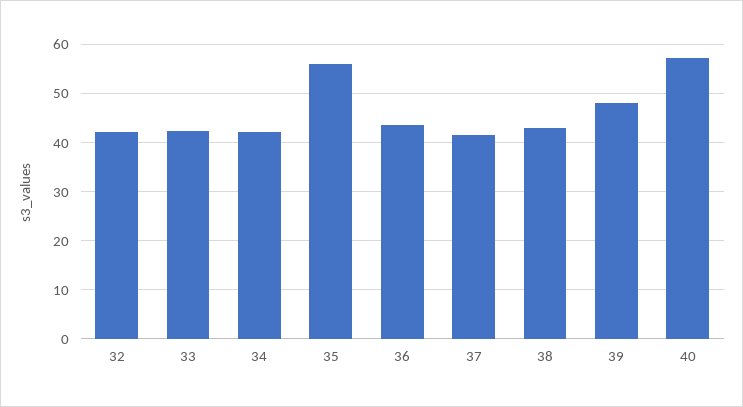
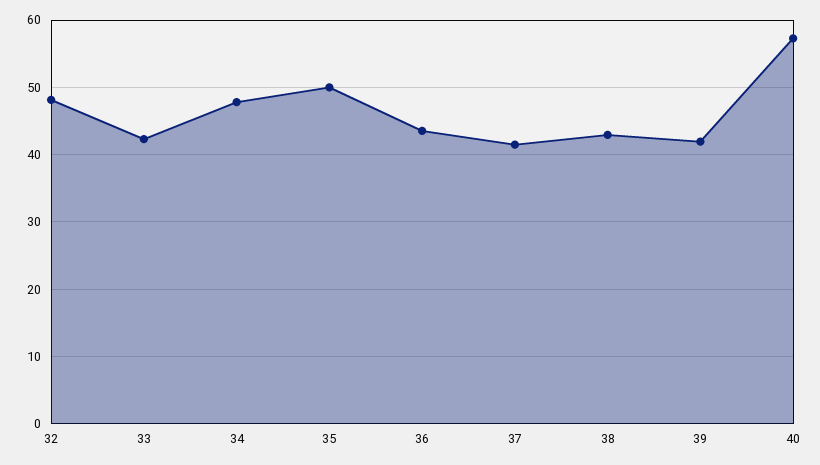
32: 42 -> 48
34: 42 -> 48
35: 56 -> 50
39: 48 -> 42

